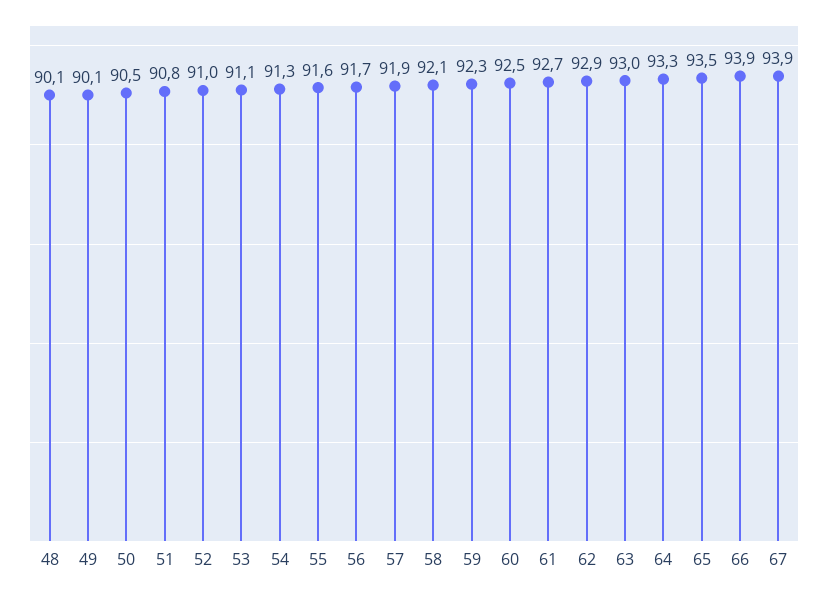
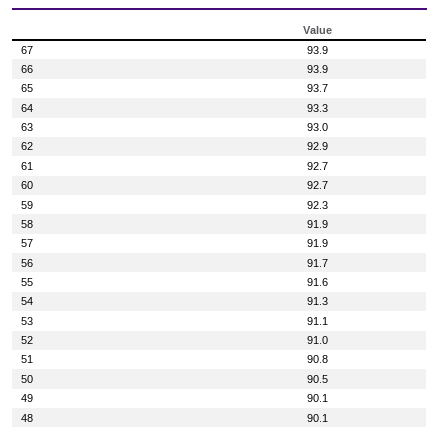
58: 92.1 -> 91.9
60: 92.5 -> 92.7
65: 93.5 -> 93.7

